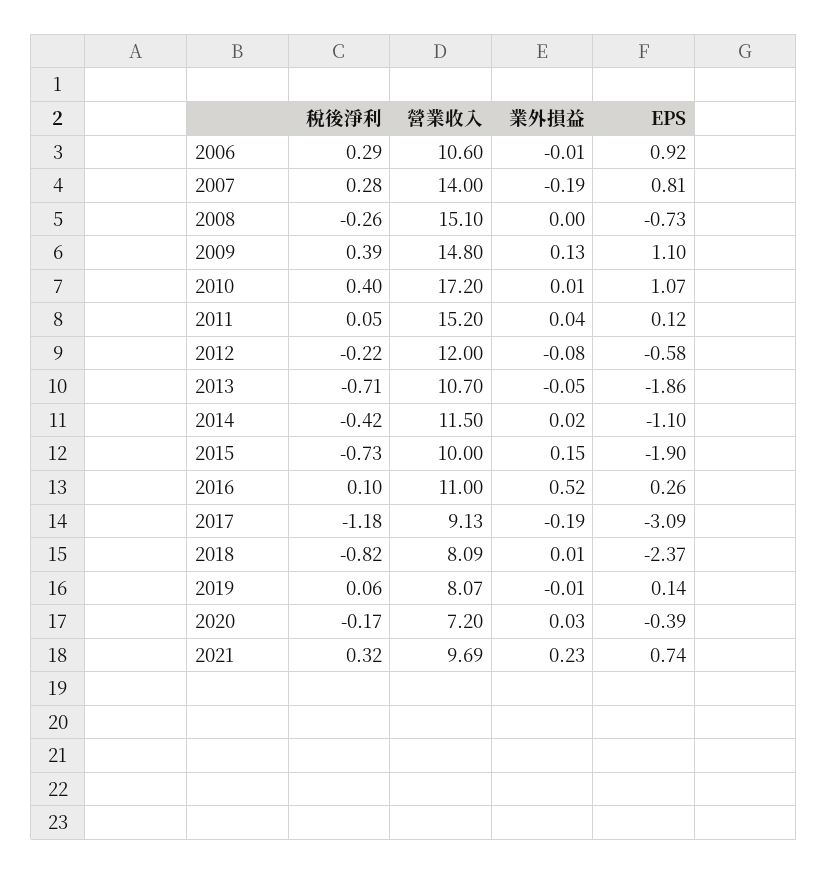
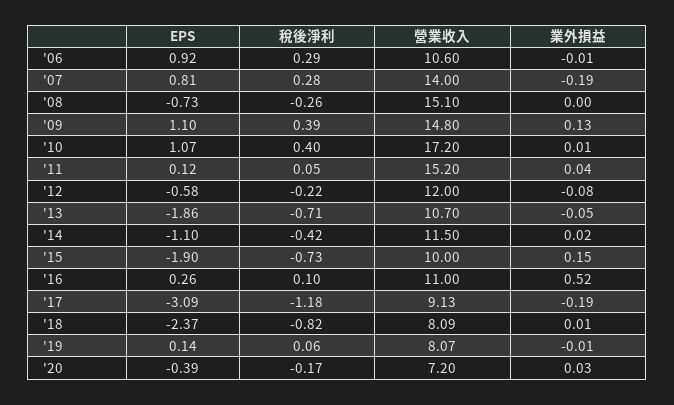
稅後淨利, 2021: 0.32 -> none
營業收入, 2021: 9.69 -> none
業外損益, 2021: 0.23 -> none
EPS, 2021: 0.74 -> none

